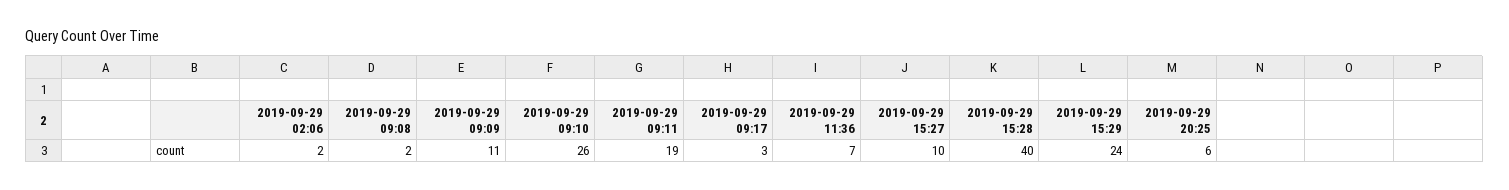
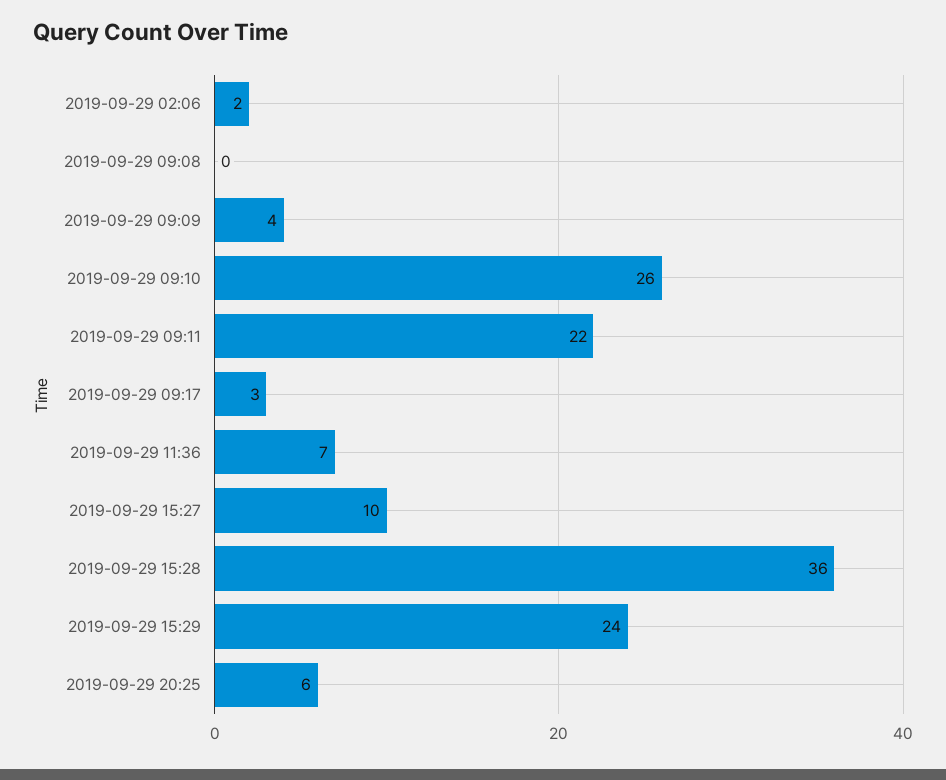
2019-09-29 09:08: 2 -> 0
2019-09-29 09:09: 11 -> 4
2019-09-29 09:11: 19 -> 22
2019-09-29 15:28: 40 -> 36

